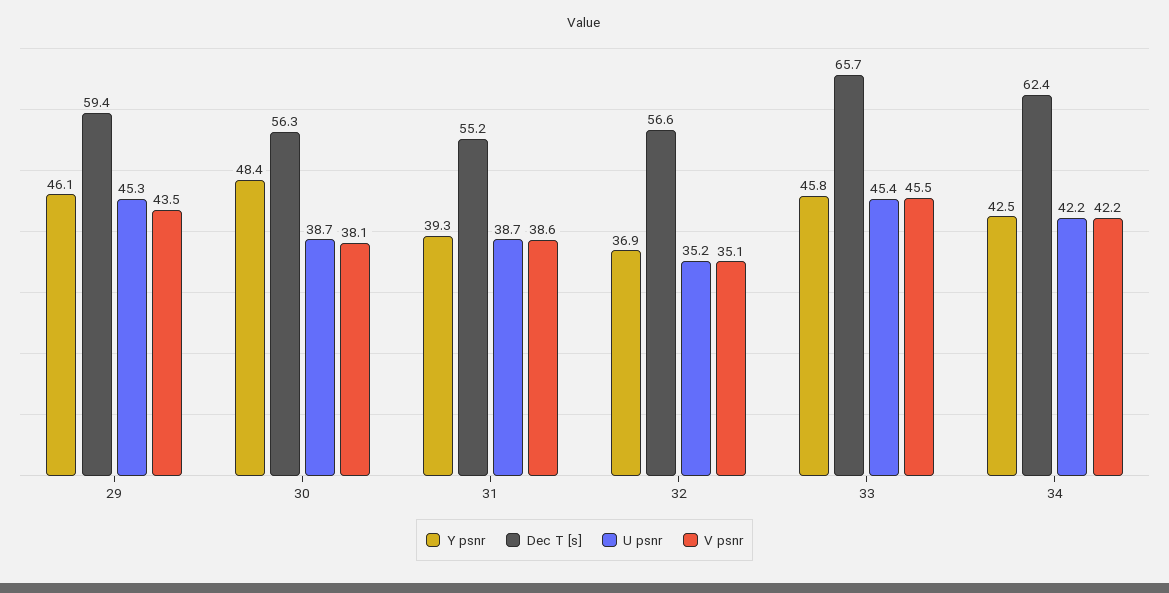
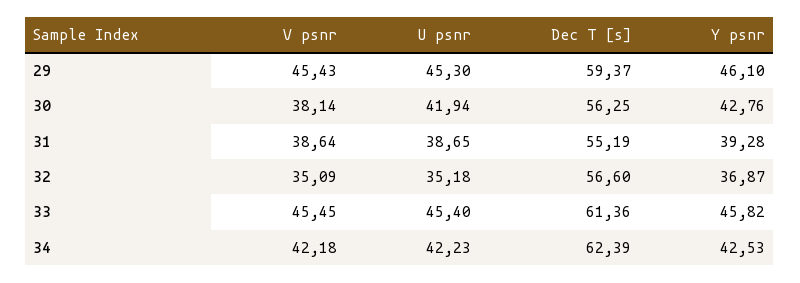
V psnr, 29: 43.5 -> 45.43
Y psnr, 30: 48.4 -> 42.76
U psnr, 30: 38.7 -> 41.94
Dec T [s], 33: 65.7 -> 61.36

